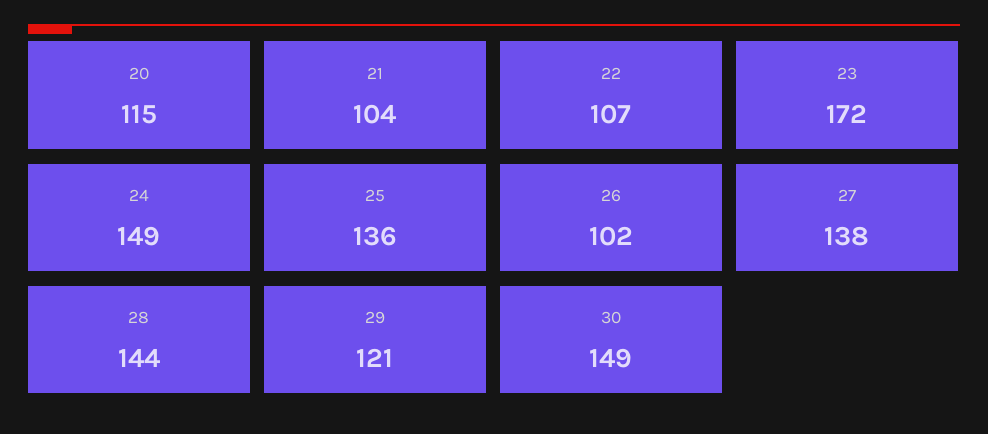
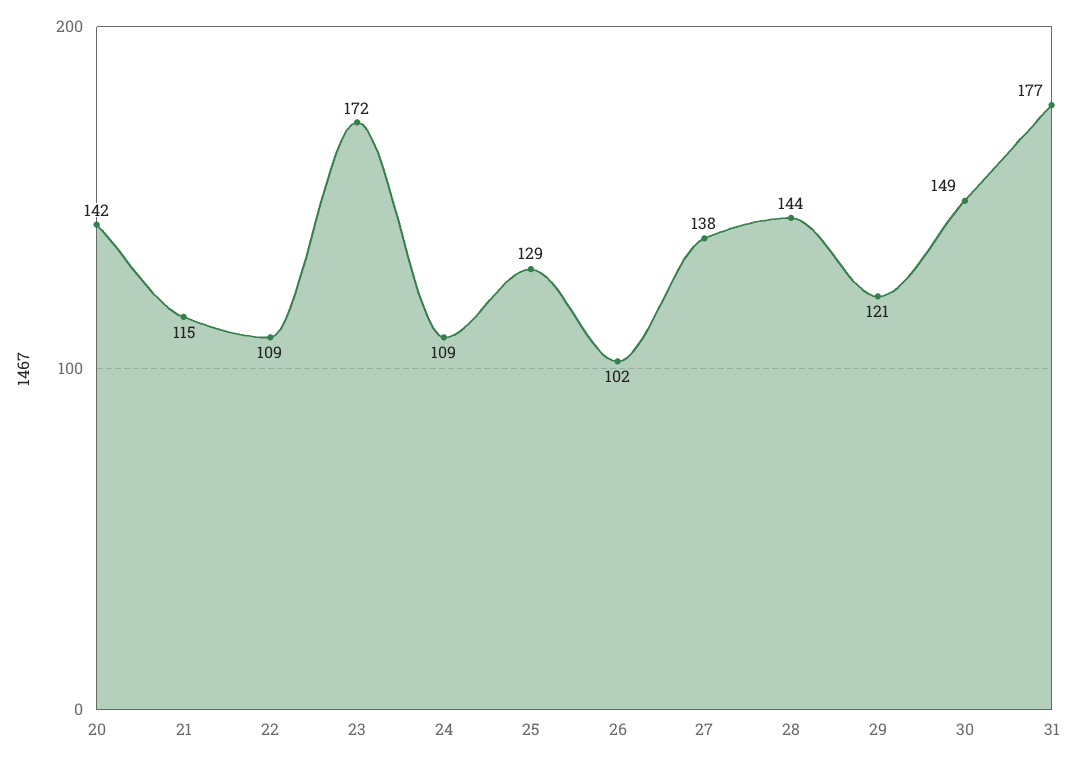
20: 115 -> 142
21: 104 -> 115
22: 107 -> 109
24: 149 -> 109
25: 136 -> 129
31: none -> 177

